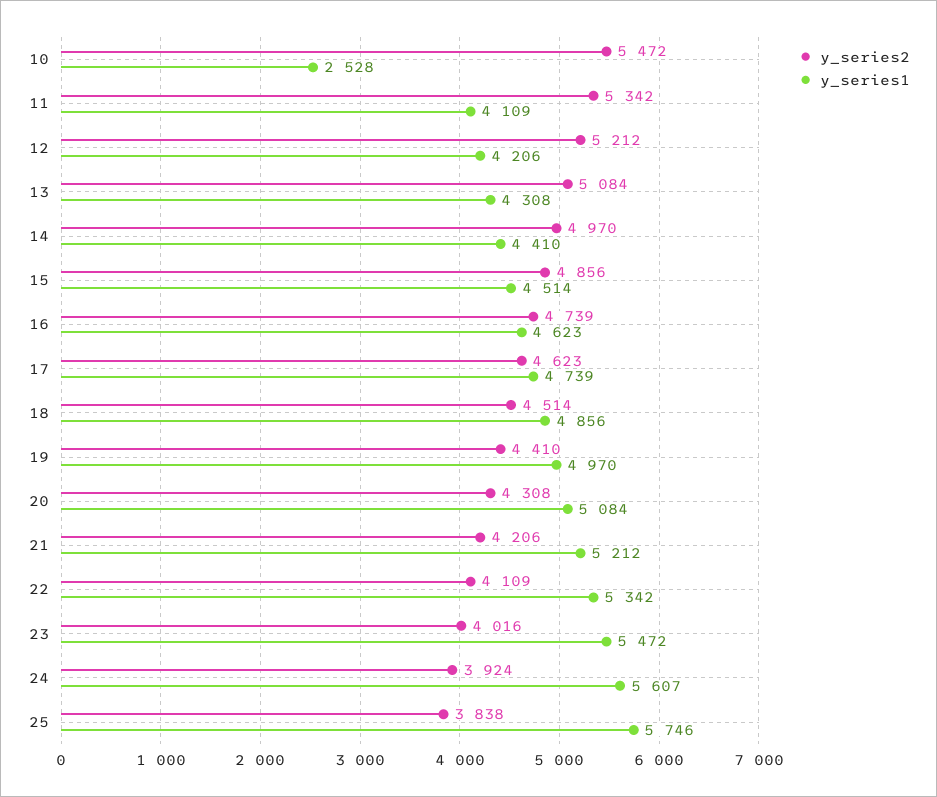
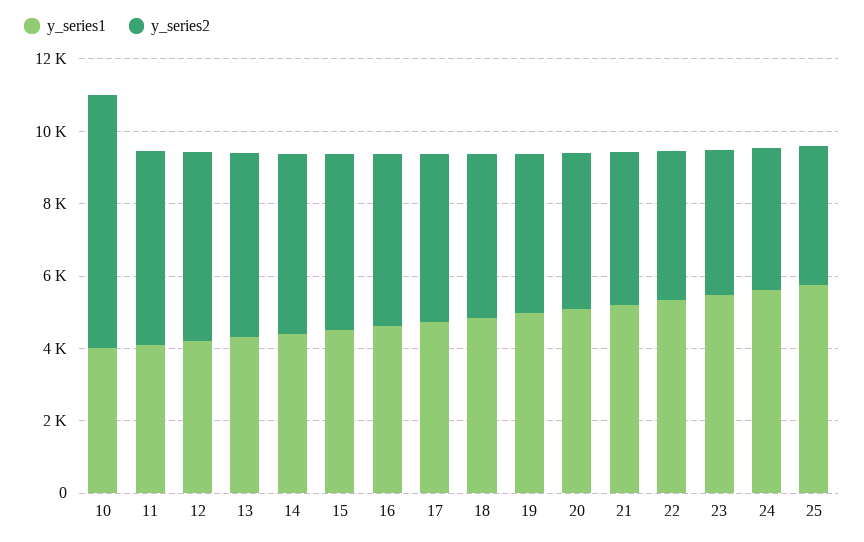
y_series2, 10: 5472 -> 7000
y_series1, 10: 2528 -> 4000

